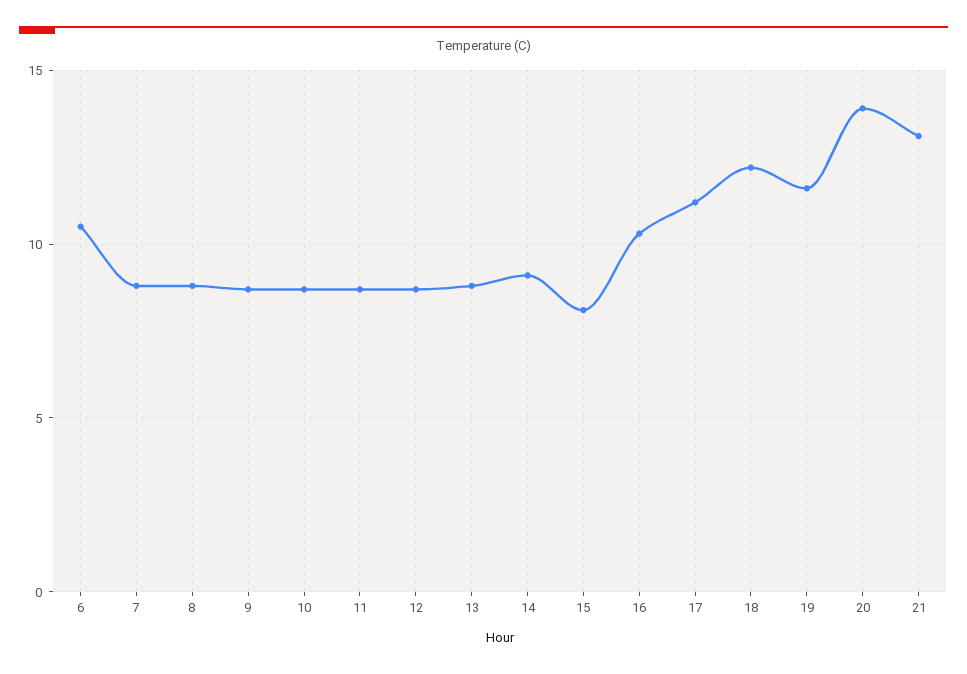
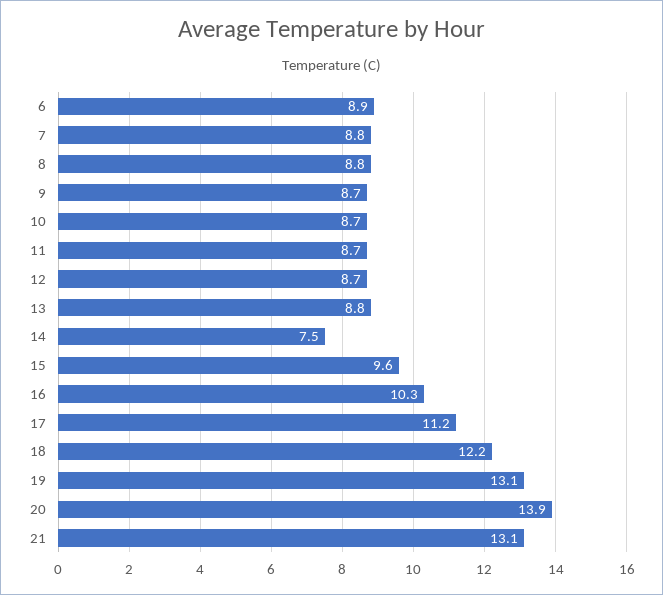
6: 10.5 -> 8.9
14: 9 -> 7.5
15: 8 -> 9.6
19: 11.5 -> 13.1

